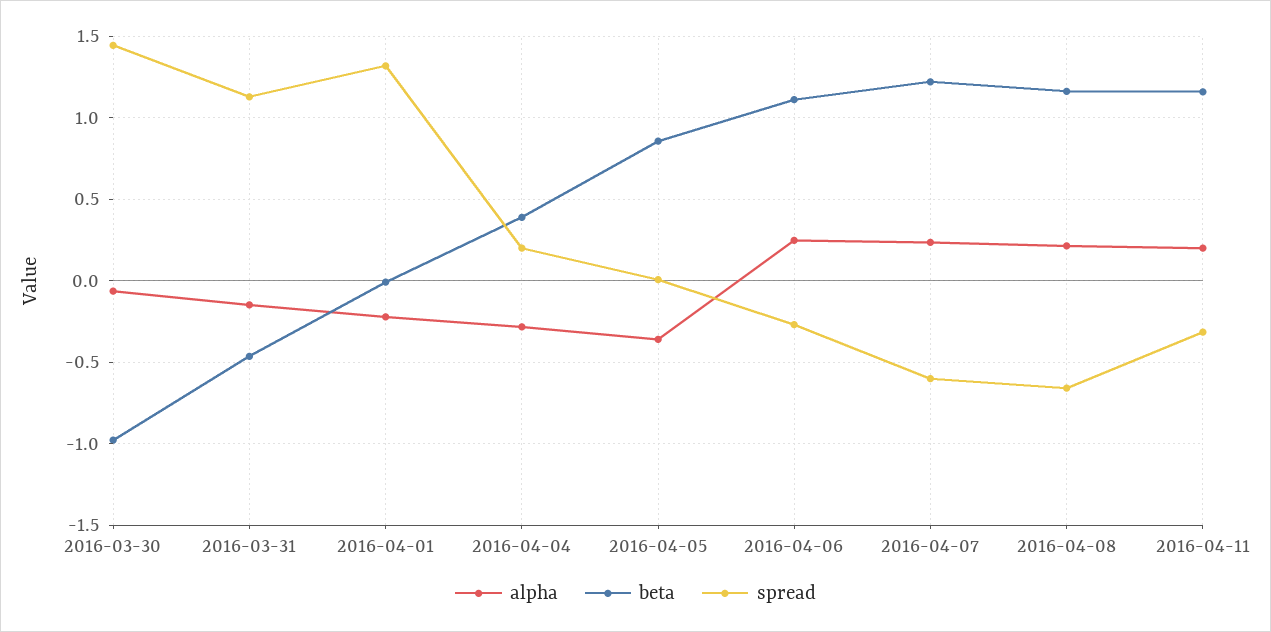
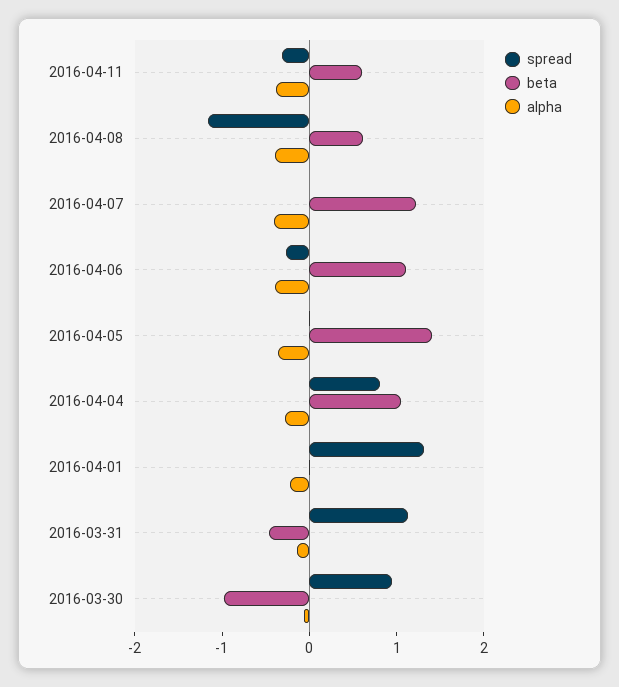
spread, 2016-03-30: 1.45 -> 1
beta, 2016-04-04: 0.4 -> 1
spread, 2016-04-04: 0.2 -> 0.8
beta, 2016-04-05: 0.85 -> 1.4
alpha, 2016-04-06: 0.25 -> -0.4
alpha, 2016-04-07: 0.25 -> -0.4
spread, 2016-04-07: -0.6 -> 0
alpha, 2016-04-08: 0.2 -> -0.4
beta, 2016-04-08: 1.15 -> 0.6
spread, 2016-04-08: -0.65 -> -1.2
alpha, 2016-04-11: 0.2 -> -0.4
beta, 2016-04-11: 1.15 -> 0.6

